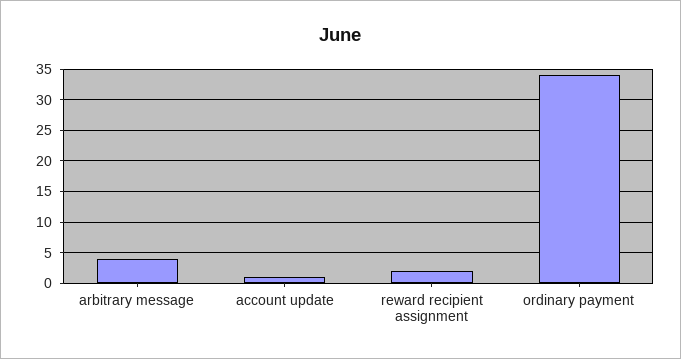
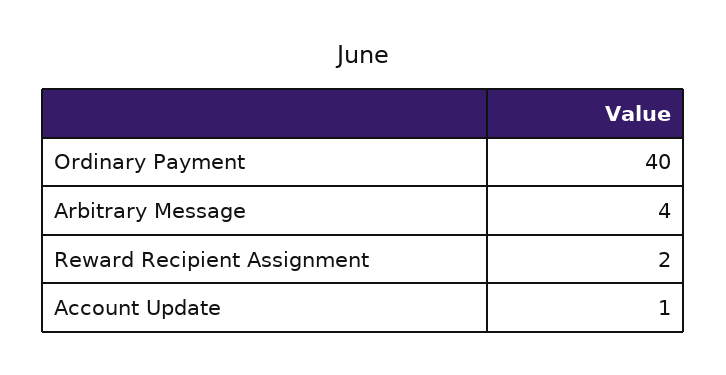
ordinary payment: 34 -> 40

